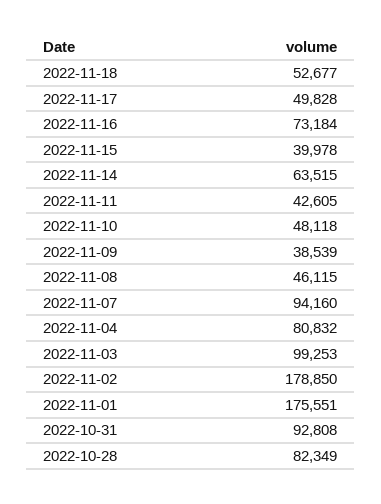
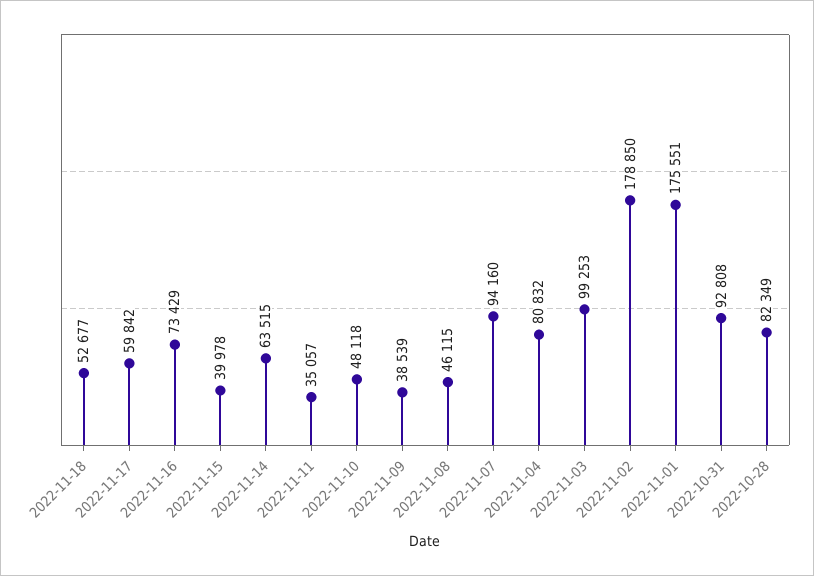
2022-11-17: 49828 -> 59842
2022-11-16: 73184 -> 73429
2022-11-11: 42605 -> 35057

